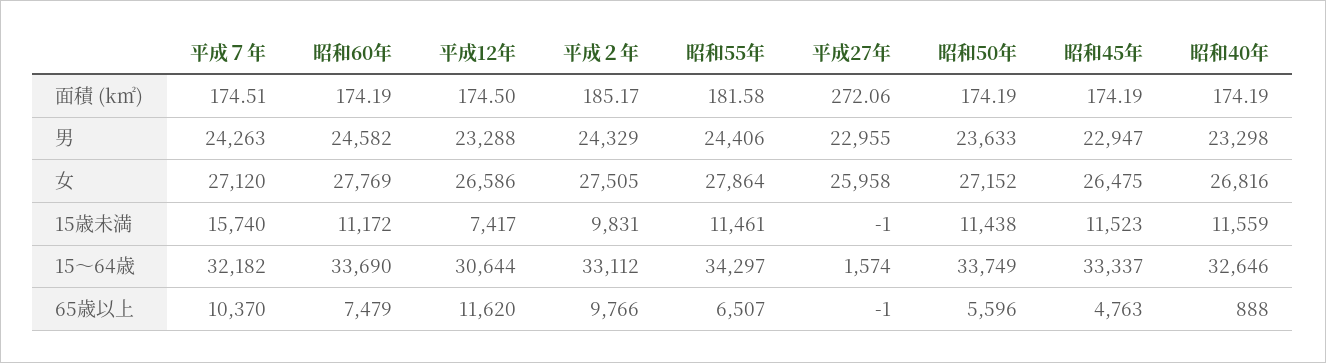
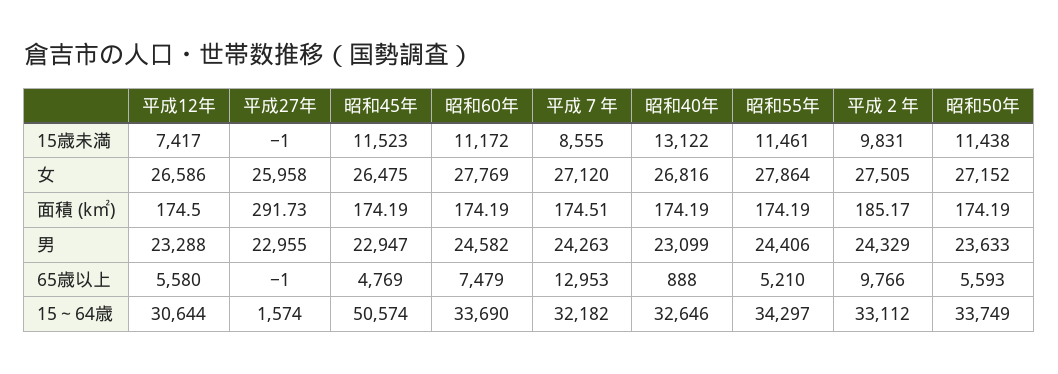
昭和55年, 面積 (k㎡): 181.58 -> 174.19
平成27年, 面積 (k㎡): 272.06 -> 291.73
昭和40年, 男: 23298 -> 23099
平成７年, 15歳未満: 15740 -> 8555
昭和40年, 15歳未満: 11559 -> 13122
昭和45年, 15～64歳: 33337 -> 50574
平成７年, 65歳以上: 10370 -> 12953
平成12年, 65歳以上: 11620 -> 5580
昭和55年, 65歳以上: 6507 -> 5210
昭和50年, 65歳以上: 5596 -> 5593
昭和45年, 65歳以上: 4763 -> 4769

